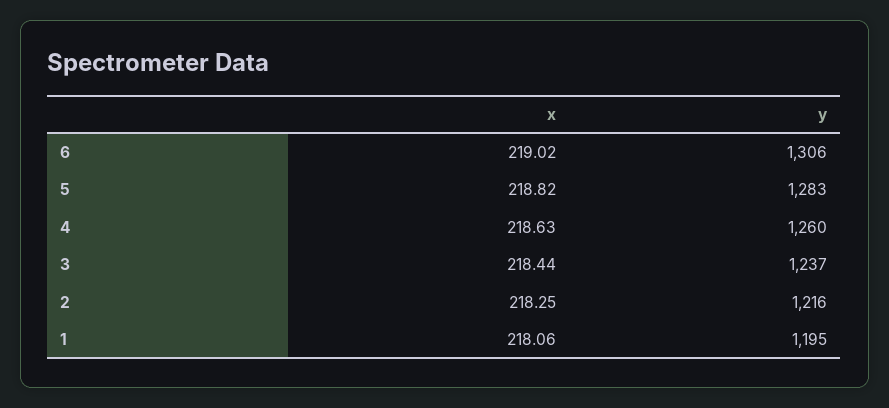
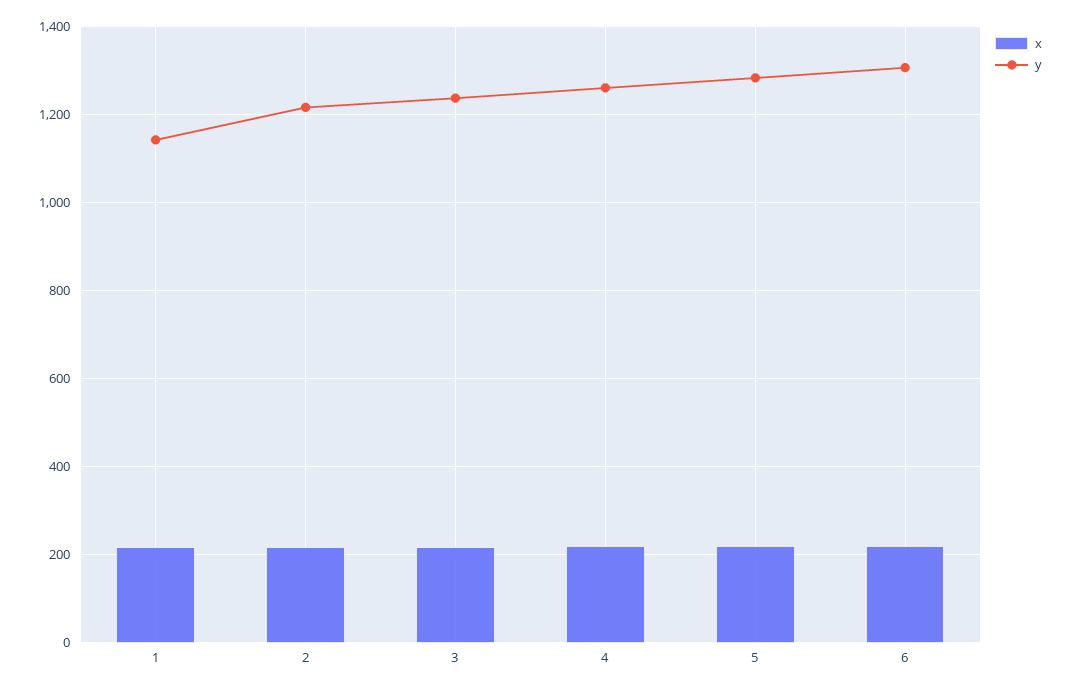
y, 1: 1195 -> 1140

